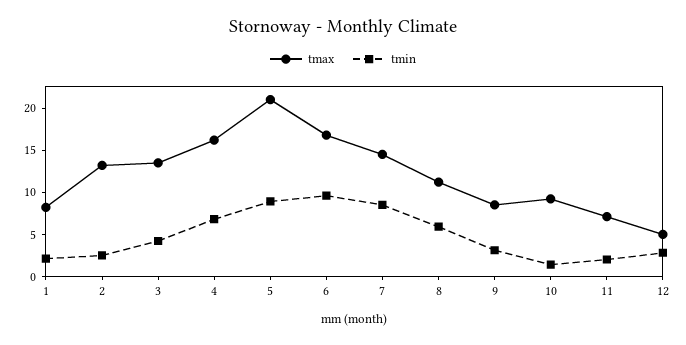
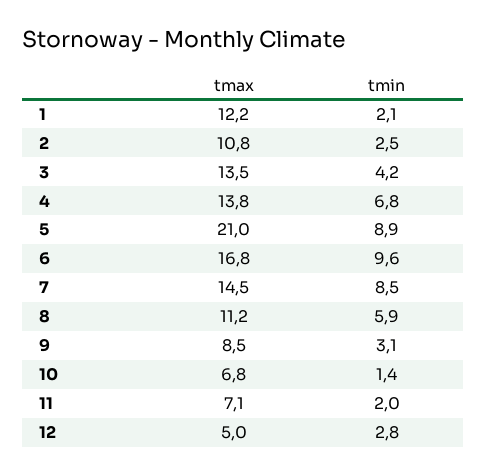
tmax, 1: 8 -> 12.2
tmax, 2: 13 -> 10.8
tmax, 4: 16 -> 13.8
tmax, 10: 9 -> 6.8

